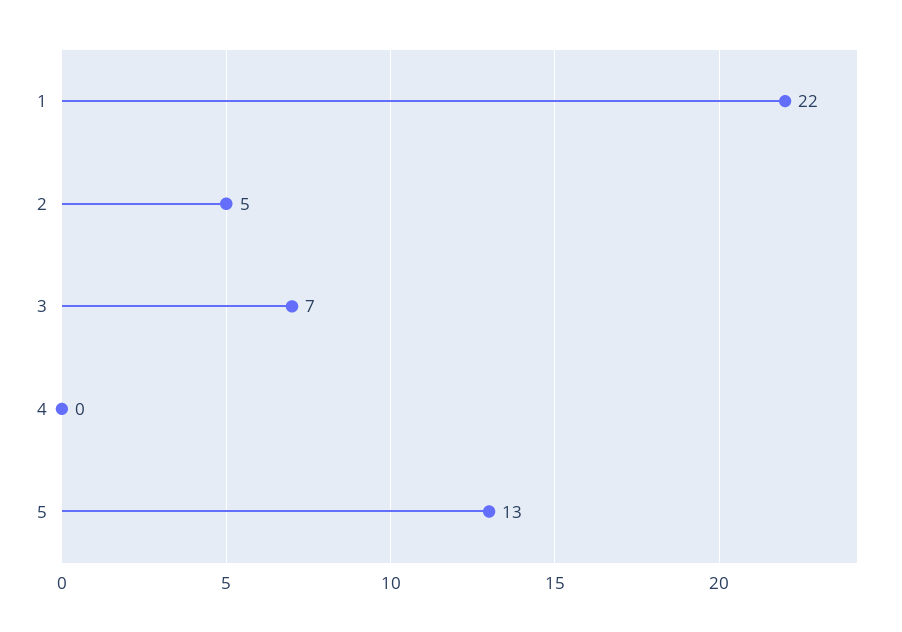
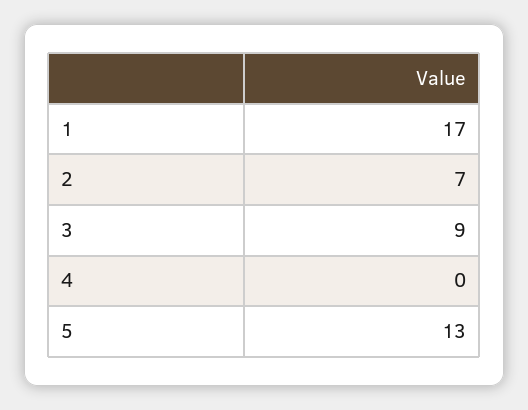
1: 22 -> 17
2: 5 -> 7
3: 7 -> 9

